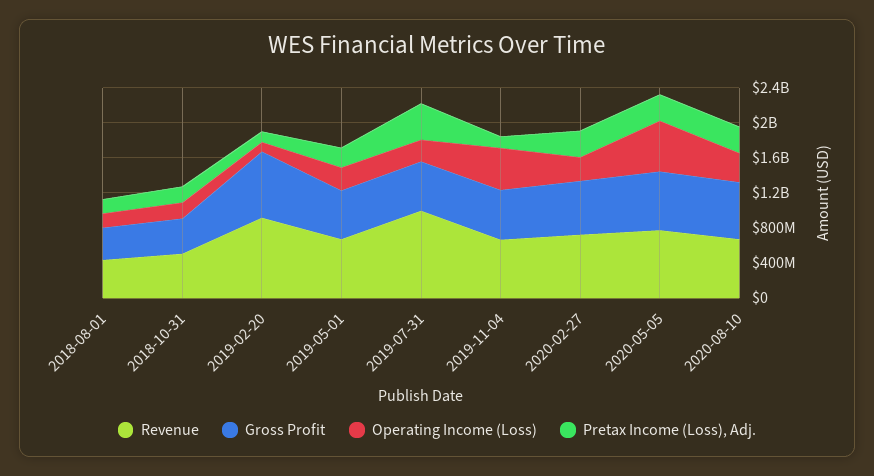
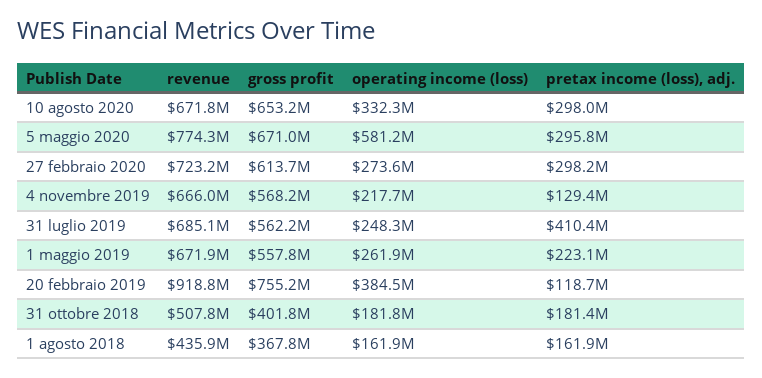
Operating Income (Loss), 2019-02-20: 100000000 -> 384500000
Revenue, 2019-07-31: 1000000000 -> 685100000
Operating Income (Loss), 2019-11-04: 500000000 -> 217700000

